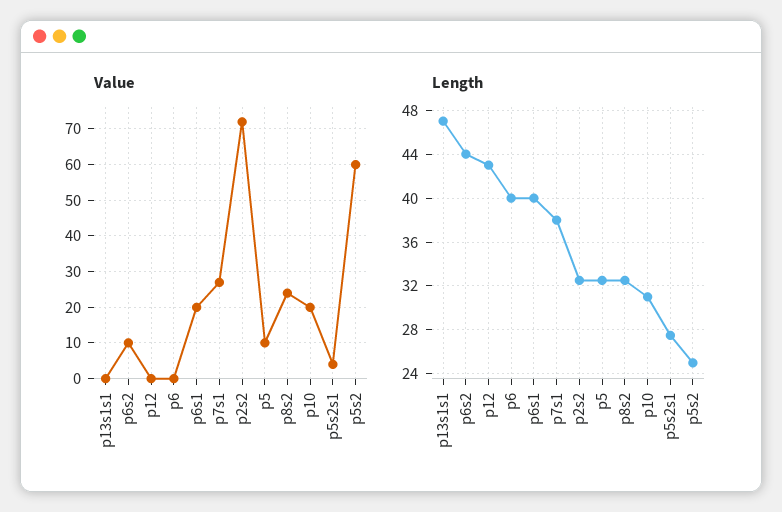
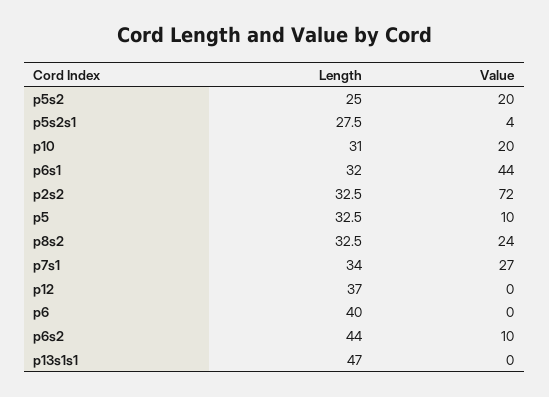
Value, p6s1: 20 -> 44
Value, p5s2: 60 -> 20
Length, p12: 43 -> 37
Length, p6s1: 40 -> 32
Length, p7s1: 38 -> 34

